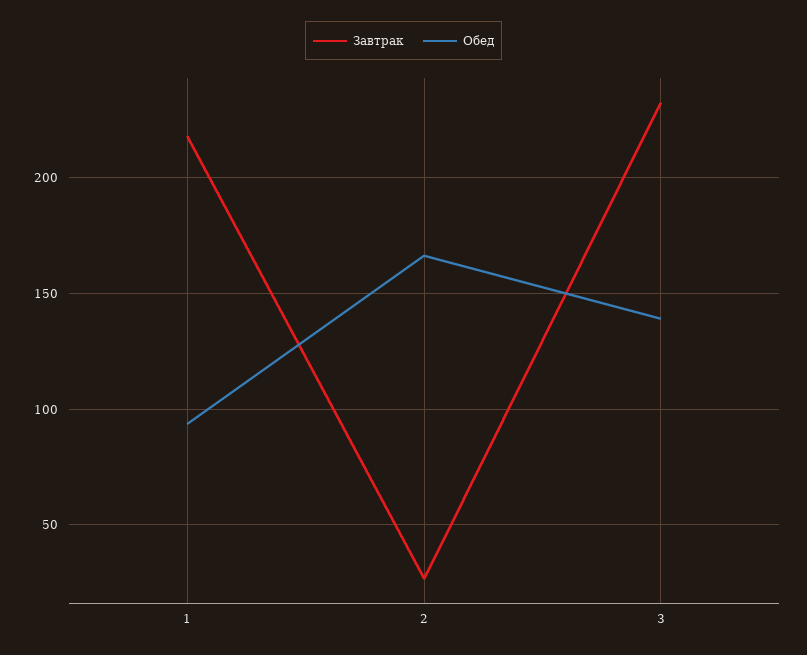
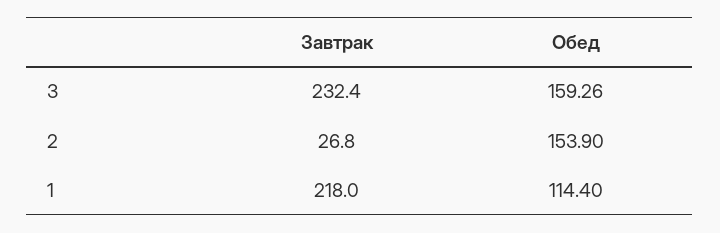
Обед, 1: 95 -> 114.4
Обед, 2: 165 -> 153.9
Обед, 3: 140 -> 159.26

